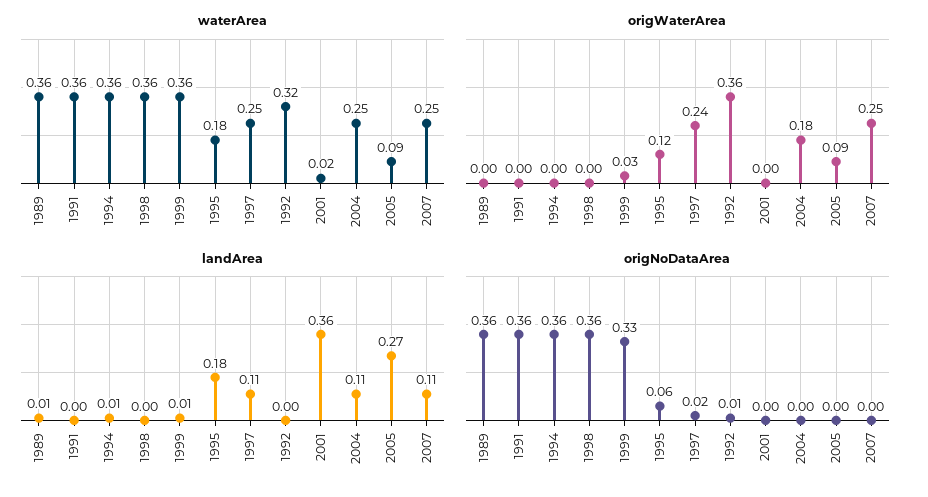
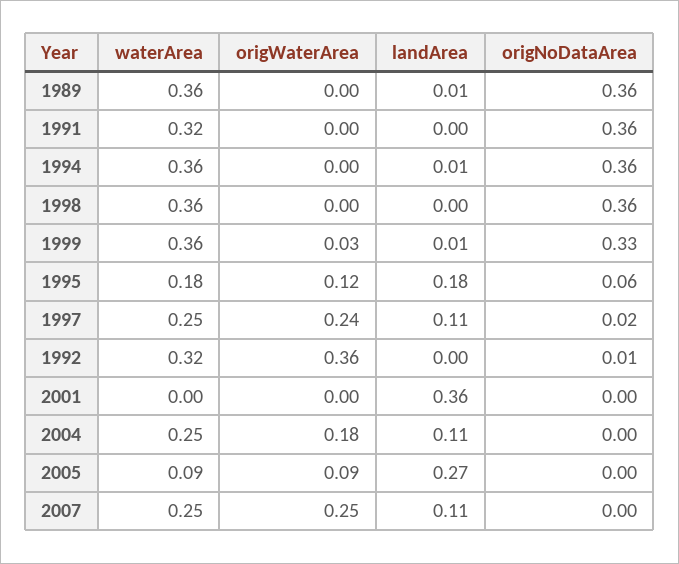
waterArea, 1991: 0.36 -> 0.32
waterArea, 2001: 0.02 -> 0

